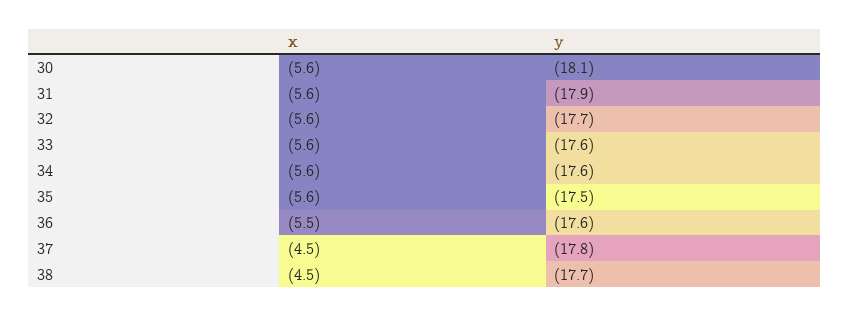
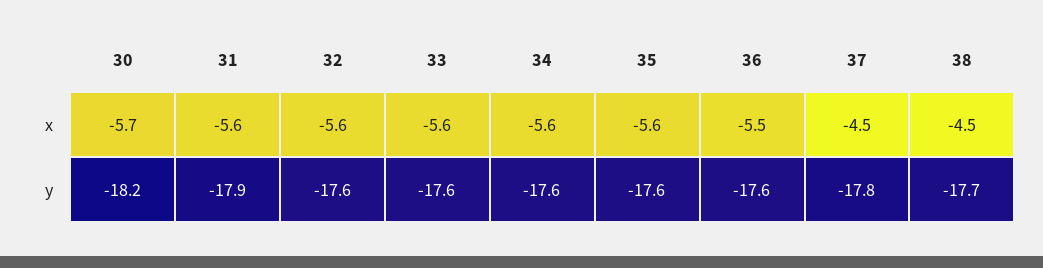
x, 30: -5.6 -> -5.7
y, 30: -18.1 -> -18.2
y, 32: -17.7 -> -17.6
y, 35: -17.5 -> -17.6

